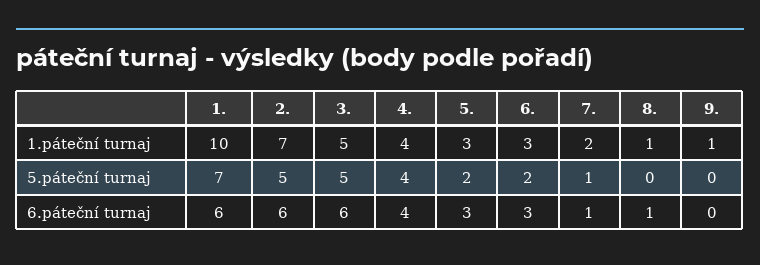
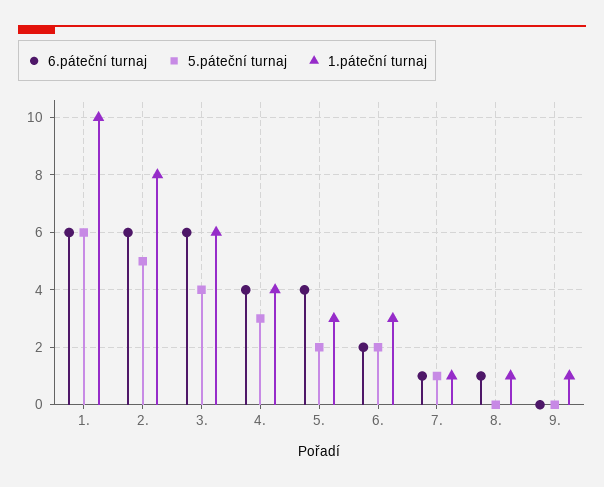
1.páteční turnaj, 2.: 7 -> 8
1.páteční turnaj, 3.: 5 -> 6
1.páteční turnaj, 7.: 2 -> 1
5.páteční turnaj, 1.: 7 -> 6
5.páteční turnaj, 3.: 5 -> 4
5.páteční turnaj, 4.: 4 -> 3
6.páteční turnaj, 5.: 3 -> 4
6.páteční turnaj, 6.: 3 -> 2

